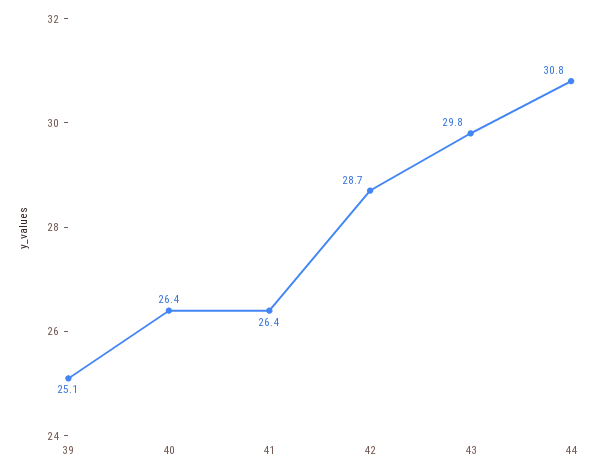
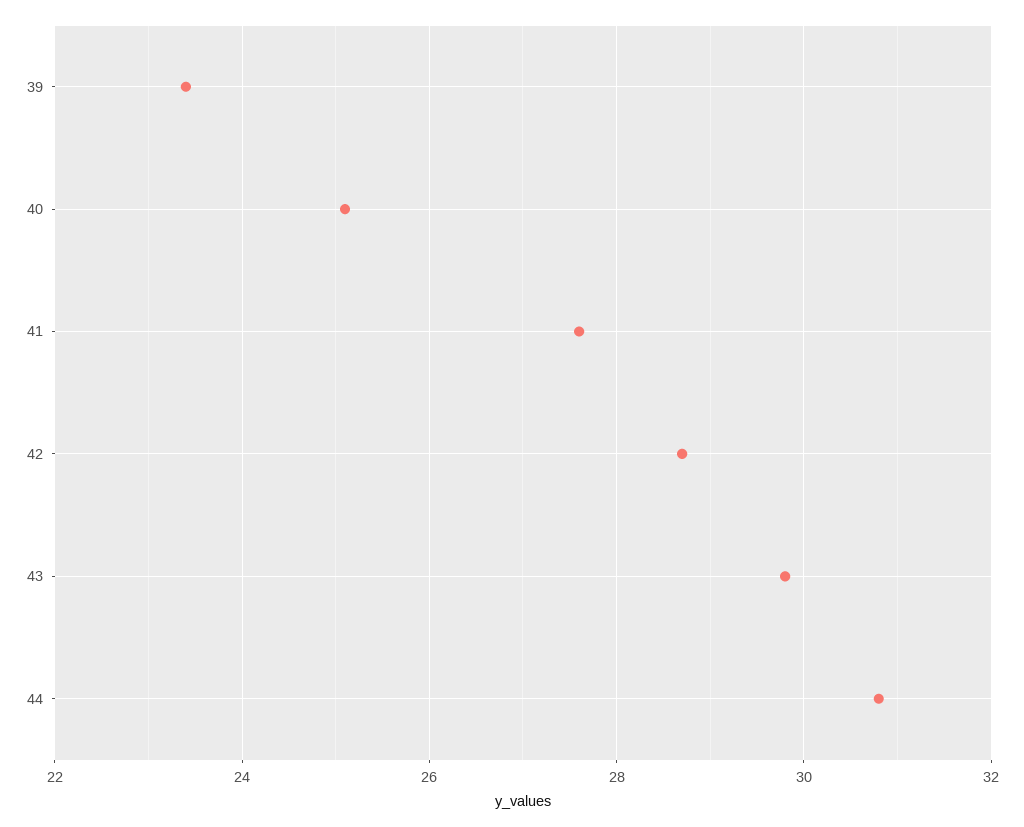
39: 25.1 -> 23.5
40: 26.4 -> 25
41: 26.4 -> 27.5

